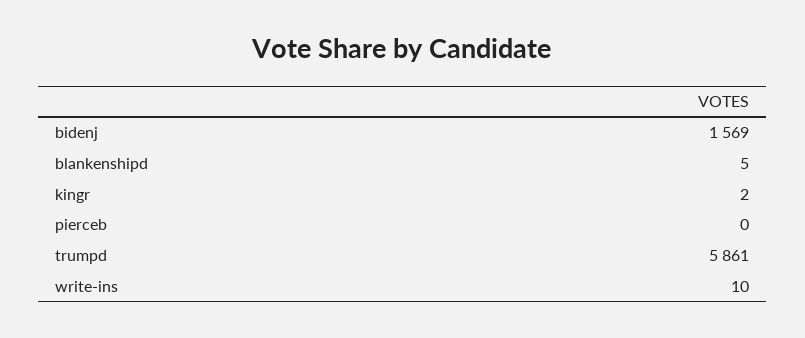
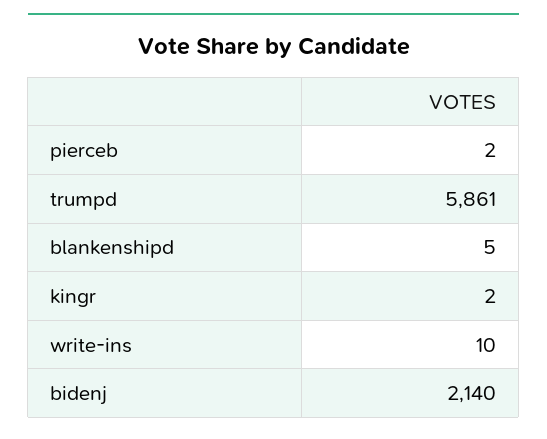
bidenj: 1569 -> 2140
pierceb: 0 -> 2

